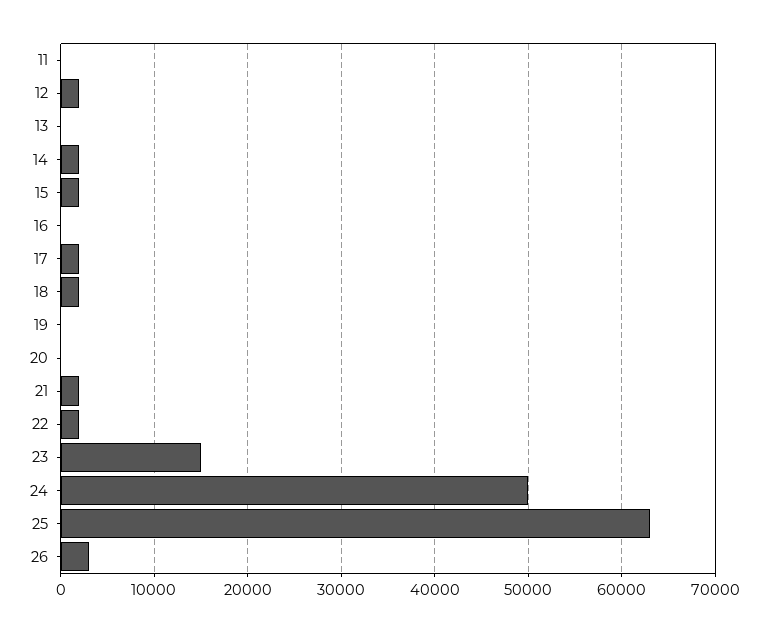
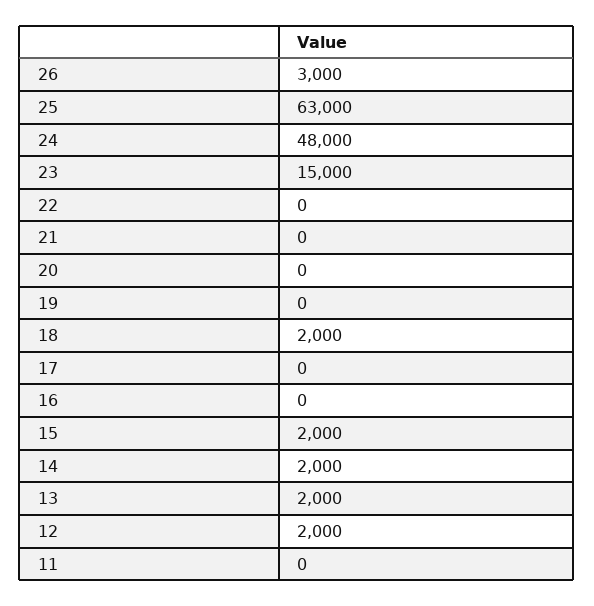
13: 0 -> 2000
17: 2000 -> 0
21: 2000 -> 0
22: 2000 -> 0
24: 50000 -> 48000

